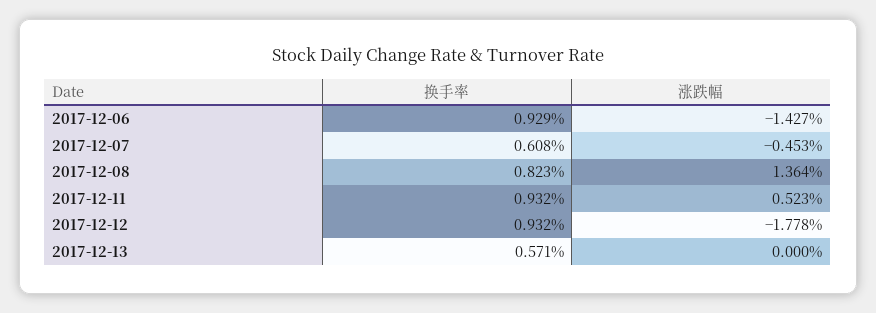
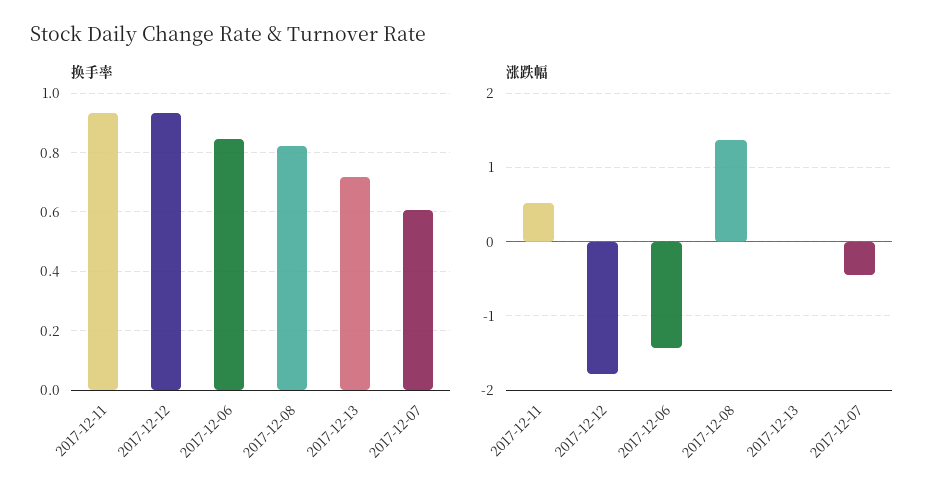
换手率, 2017-12-06: 0.929 -> 0.85
换手率, 2017-12-13: 0.571 -> 0.725

